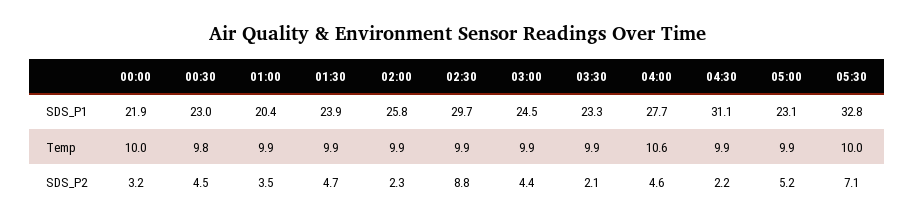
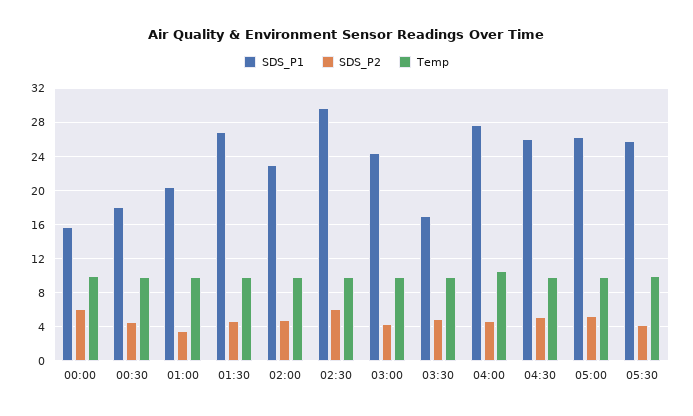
SDS_P1, 00:00: 21.9 -> 16
SDS_P1, 00:30: 23 -> 18
SDS_P1, 01:30: 23.9 -> 27
SDS_P1, 02:00: 25.8 -> 23
SDS_P1, 03:30: 23.3 -> 17
SDS_P1, 04:30: 31.1 -> 26
SDS_P1, 05:00: 23.1 -> 26
SDS_P1, 05:30: 32.8 -> 26
SDS_P2, 00:00: 3.2 -> 6
SDS_P2, 02:00: 2.3 -> 5
SDS_P2, 02:30: 8.8 -> 6
SDS_P2, 03:30: 2.1 -> 5
SDS_P2, 04:30: 2.2 -> 5
SDS_P2, 05:30: 7.1 -> 4

